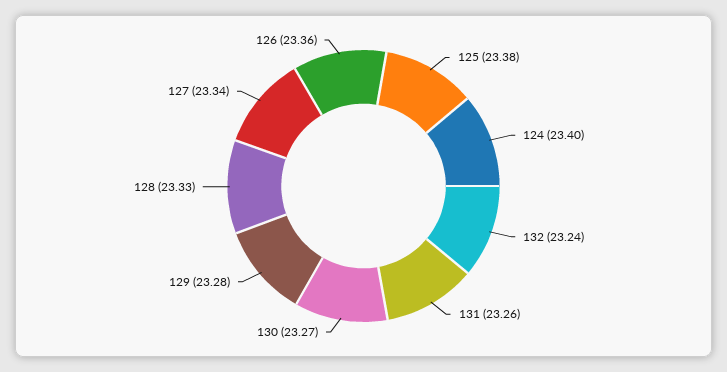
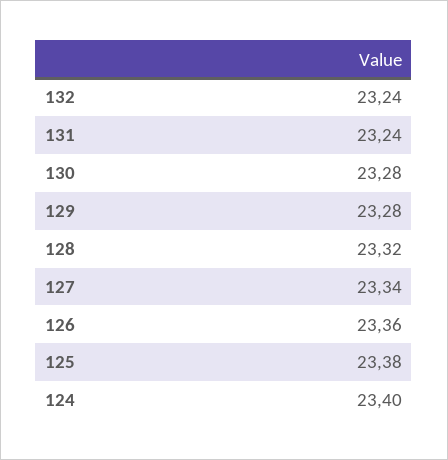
131: 23.26 -> 23.24
130: 23.27 -> 23.28
128: 23.33 -> 23.32

